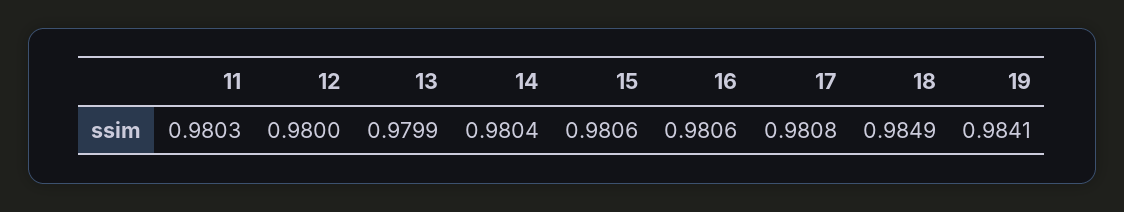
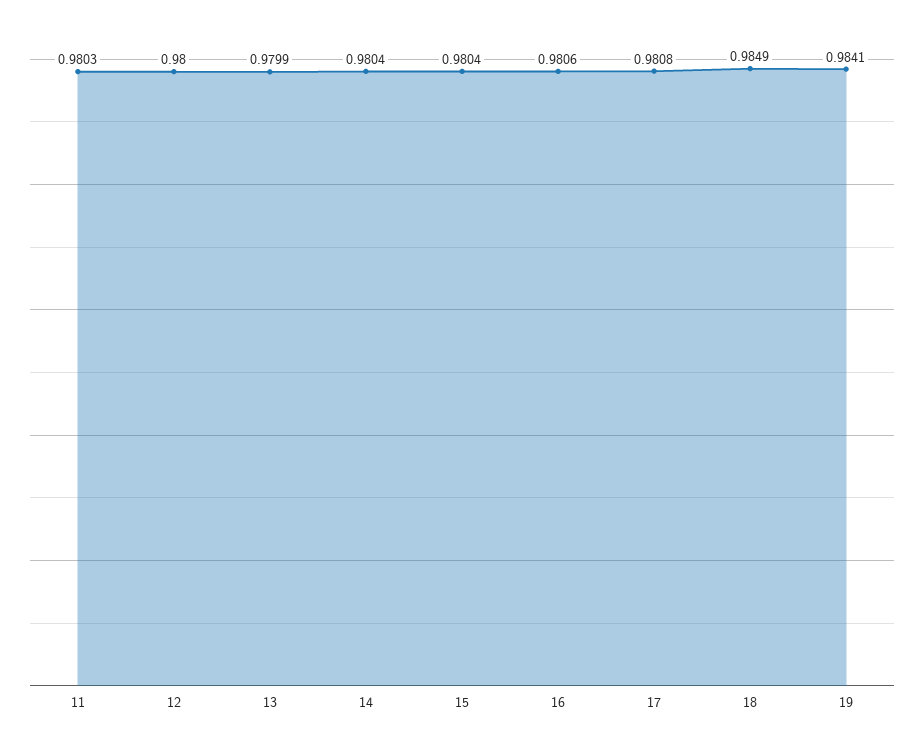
15: 0.9806 -> 0.9804

